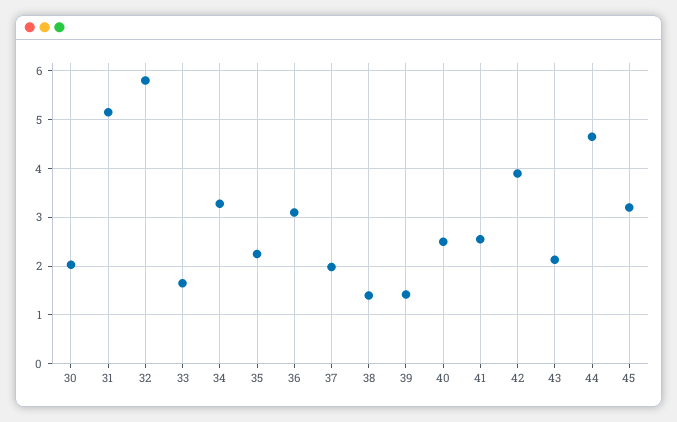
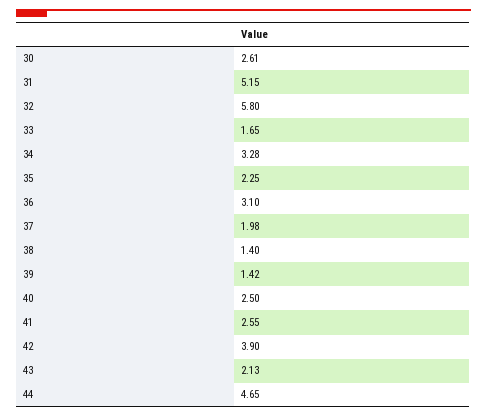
30: 2 -> 2.61
45: 3.2 -> none

